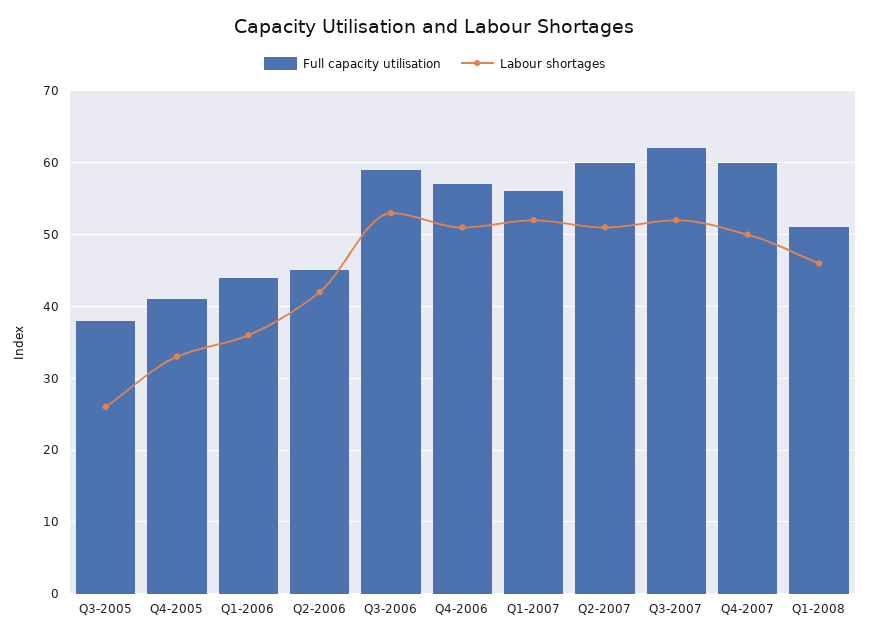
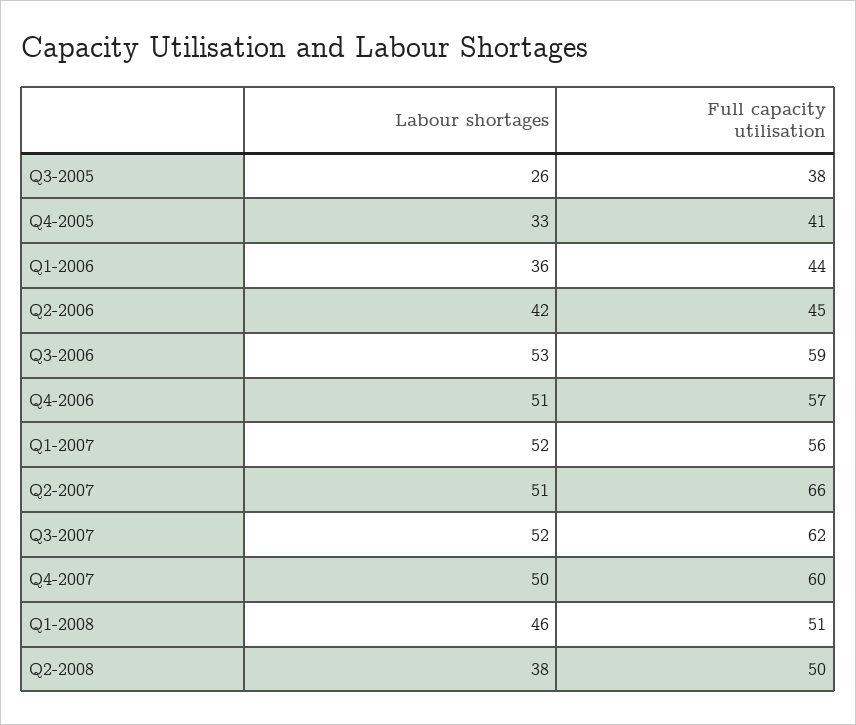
Full capacity utilisation, Q2-2007: 60 -> 66
Labour shortages, Q2-2008: none -> 38
Full capacity utilisation, Q2-2008: none -> 50

